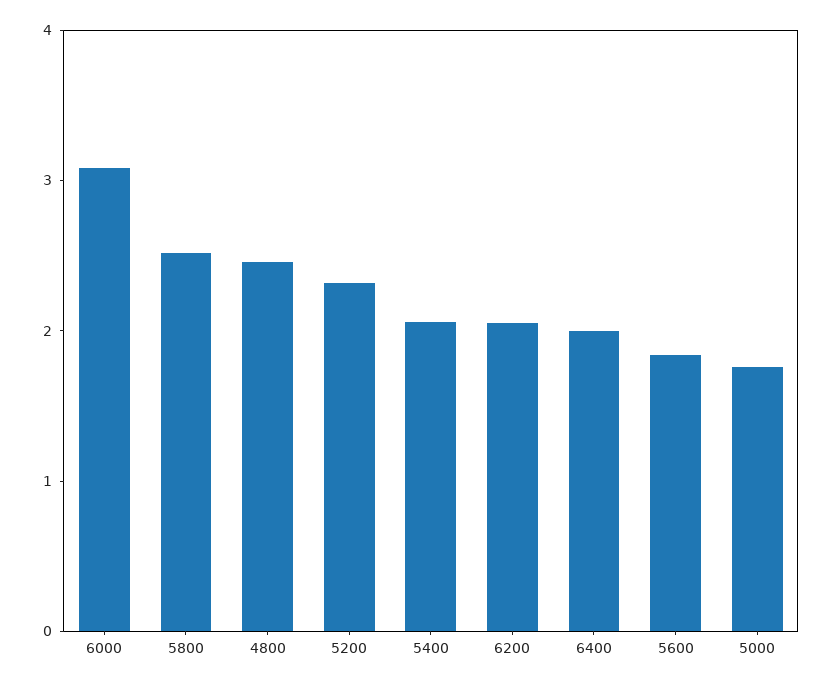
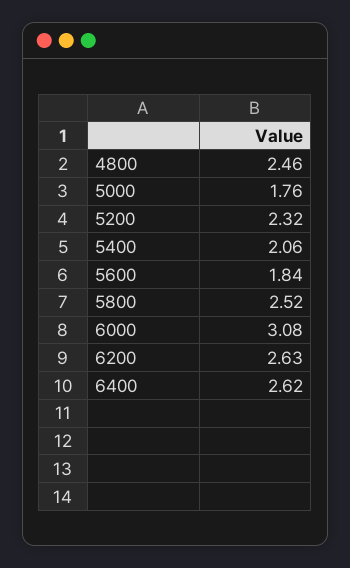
6200: 2 -> 2.63
6400: 2 -> 2.62

